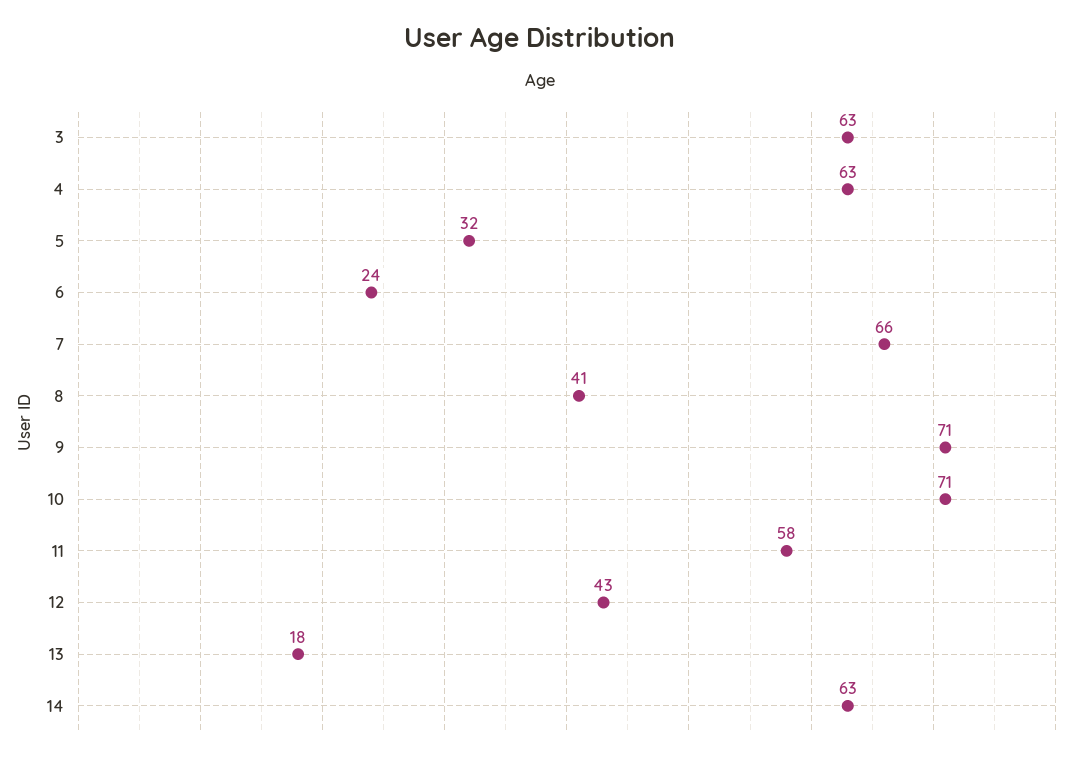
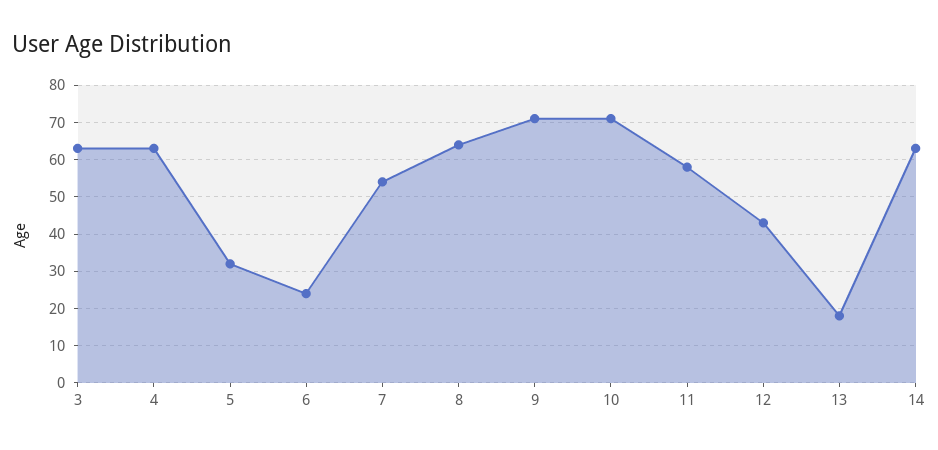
7: 66 -> 55
8: 41 -> 65

